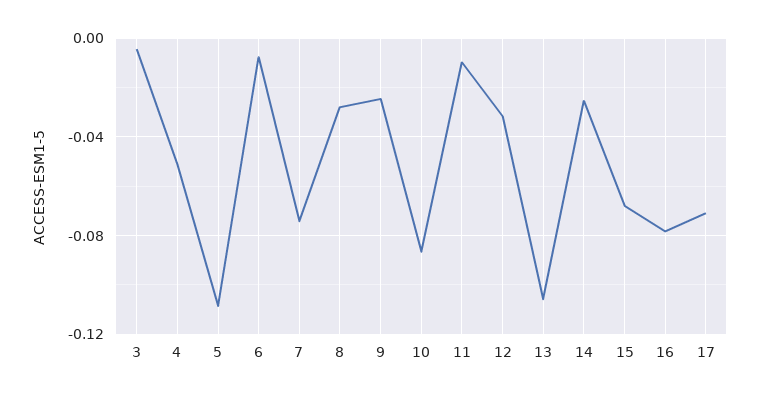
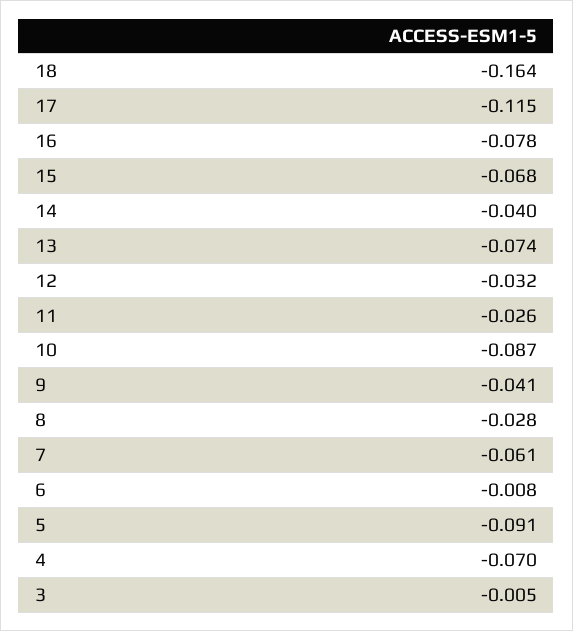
4: -0.05 -> -0.07
5: -0.11 -> -0.091
7: -0.075 -> -0.061
9: -0.025 -> -0.041
11: -0.01 -> -0.026
13: -0.105 -> -0.074
14: -0.025 -> -0.04
17: -0.07 -> -0.115
18: none -> -0.164

